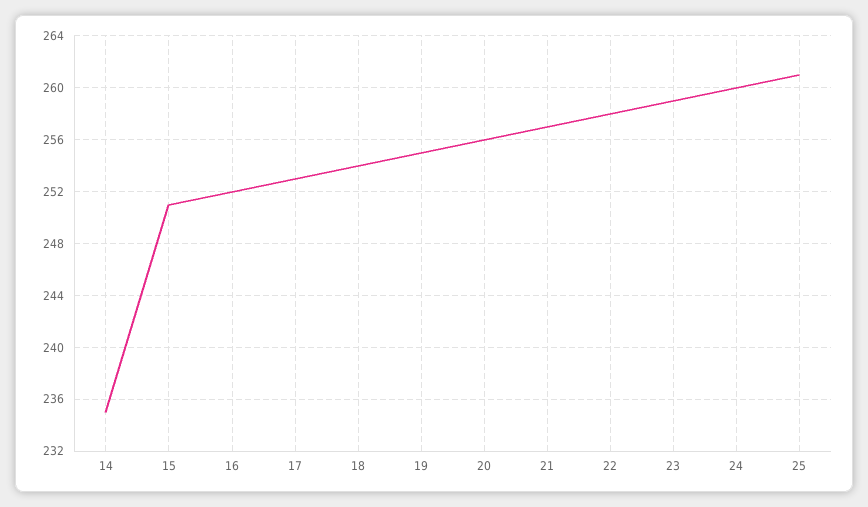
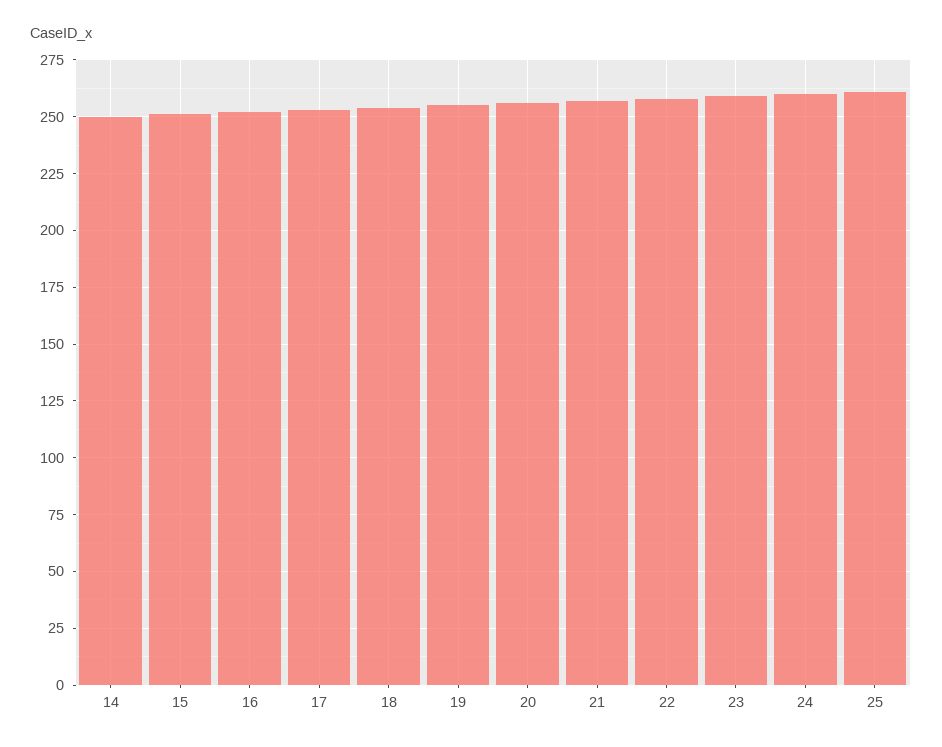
14: 235 -> 250

